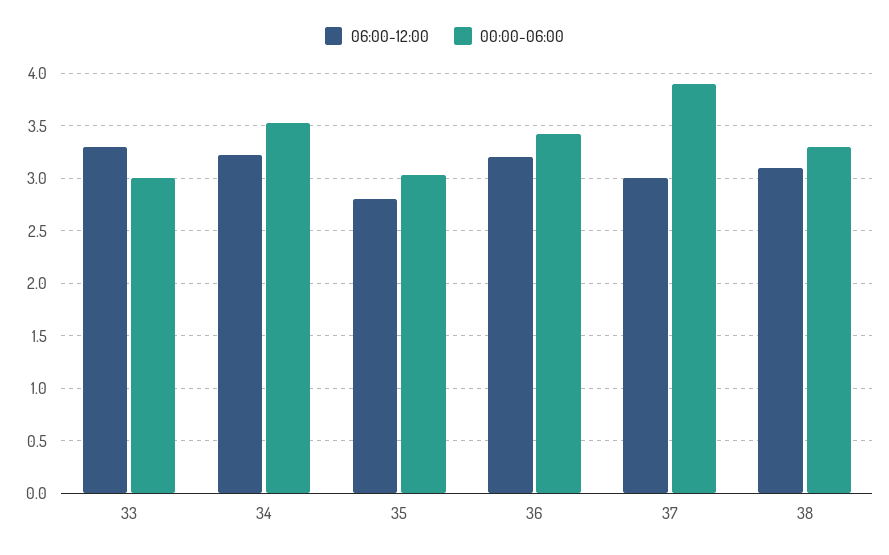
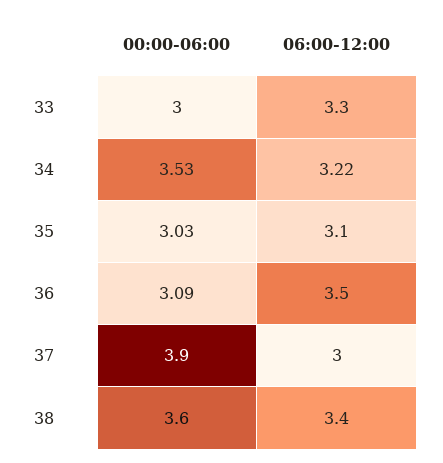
06:00-12:00, 35: 2.8 -> 3.1
06:00-12:00, 36: 3.2 -> 3.5
00:00-06:00, 36: 3.4 -> 3.09
06:00-12:00, 38: 3.1 -> 3.4
00:00-06:00, 38: 3.3 -> 3.6

